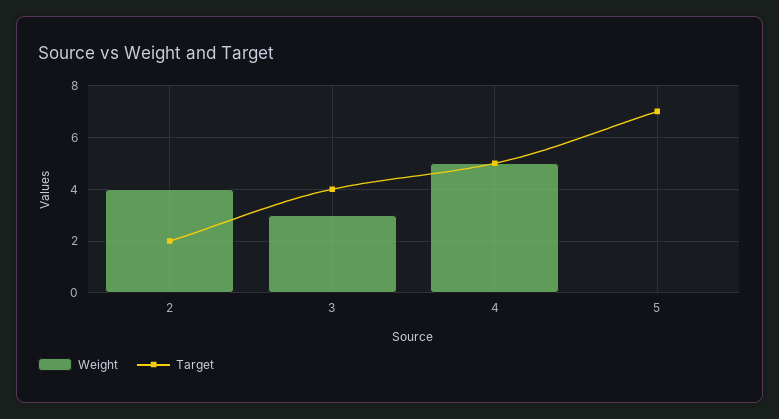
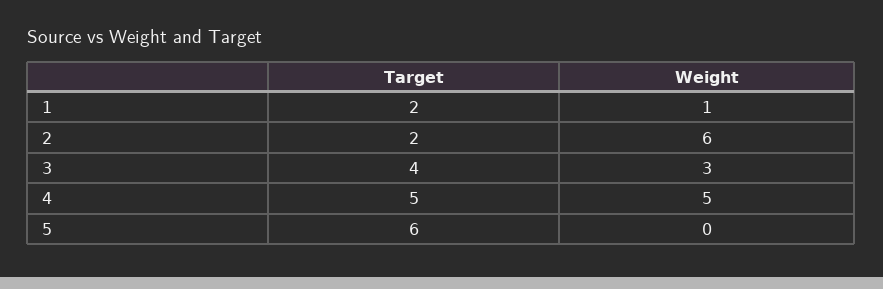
Weight, 2: 4 -> 6
Target, 5: 7 -> 6
Target, 1: none -> 2
Weight, 1: none -> 1

